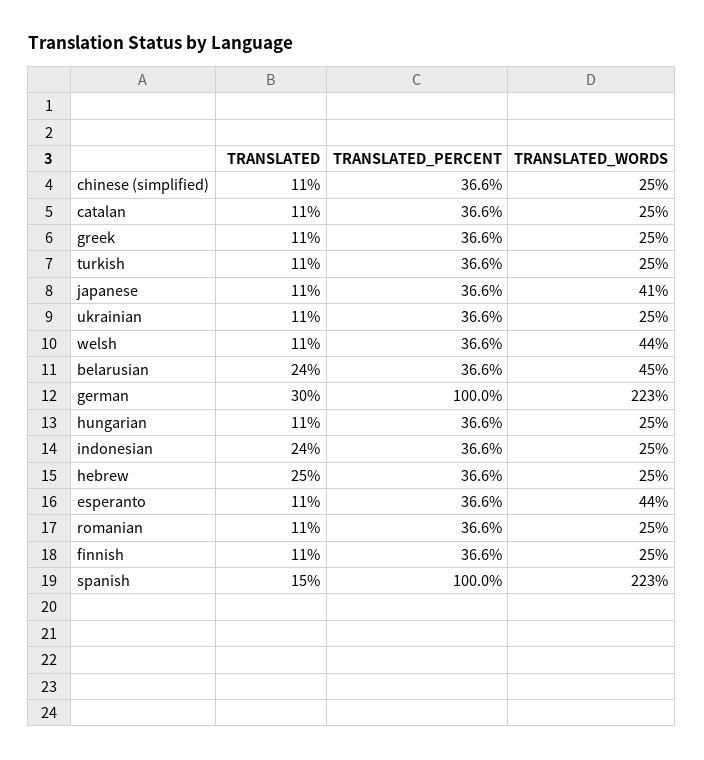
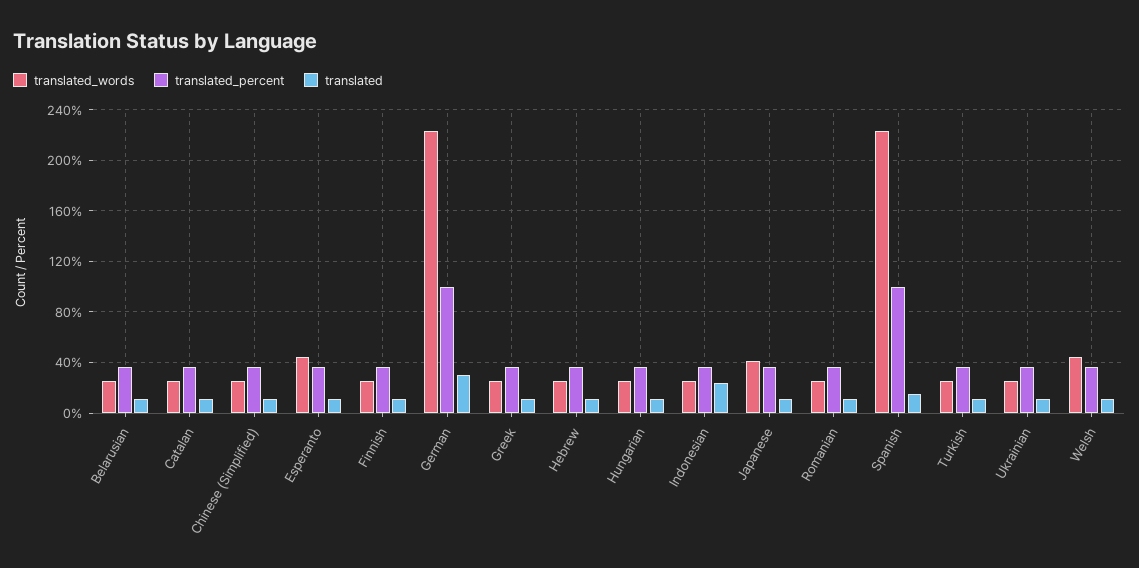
TRANSLATED, belarusian: 24 -> 10
TRANSLATED_WORDS, belarusian: 45 -> 25
TRANSLATED, hebrew: 25 -> 10

